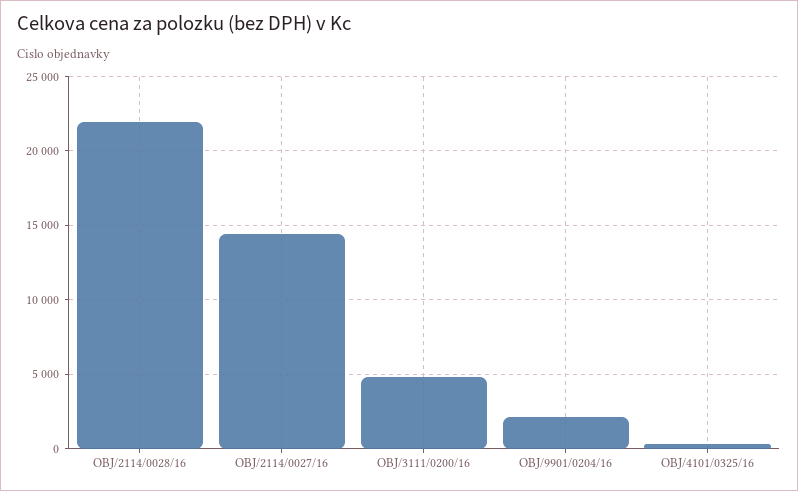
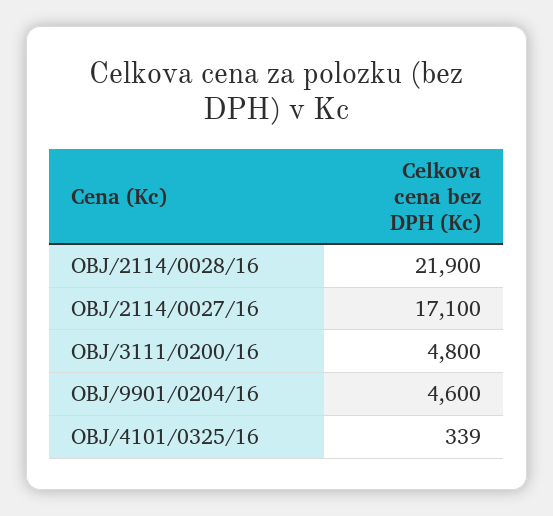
OBJ/2114/0027/16: 14500 -> 17100
OBJ/9901/0204/16: 2000 -> 4600

